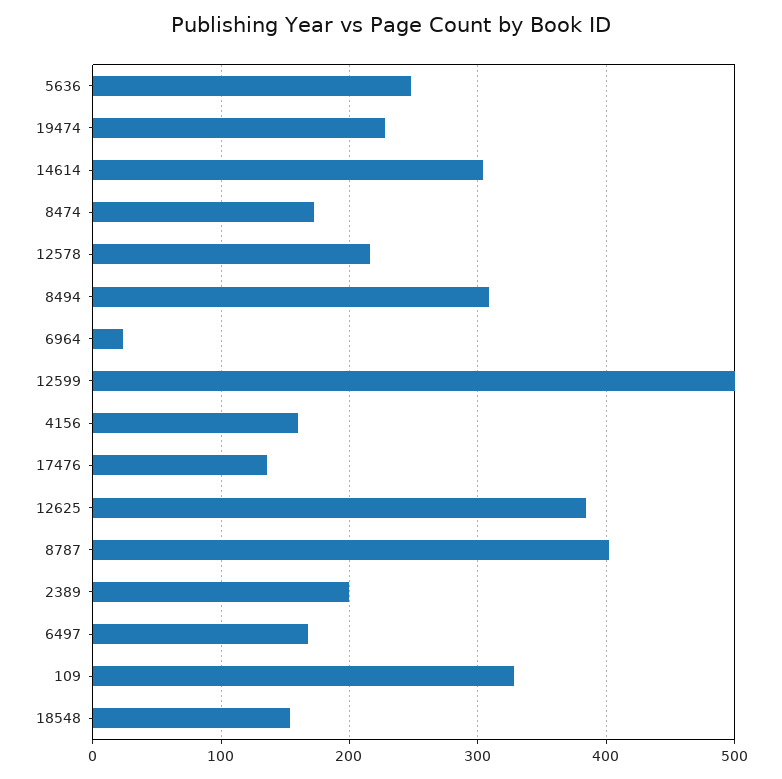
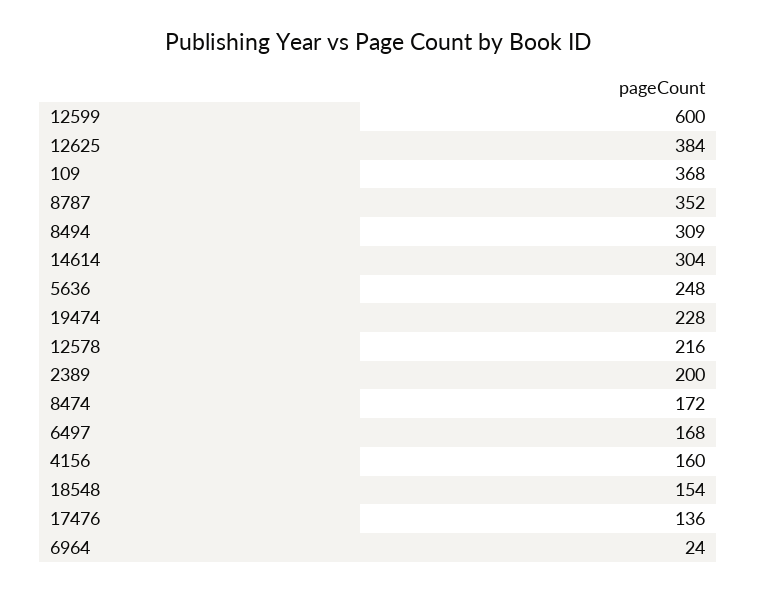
12599: 500 -> 600
8787: 400 -> 352
109: 330 -> 368

